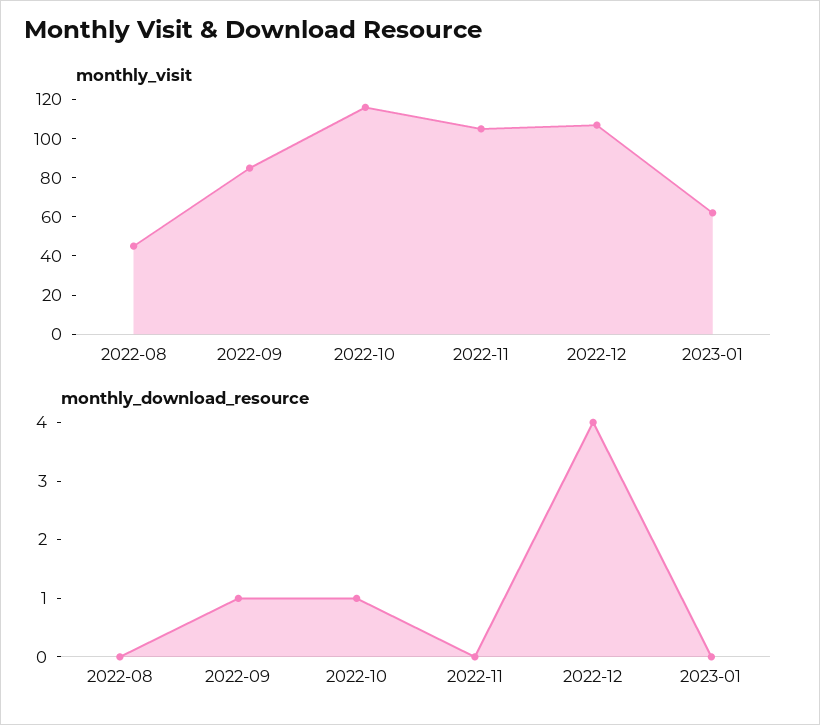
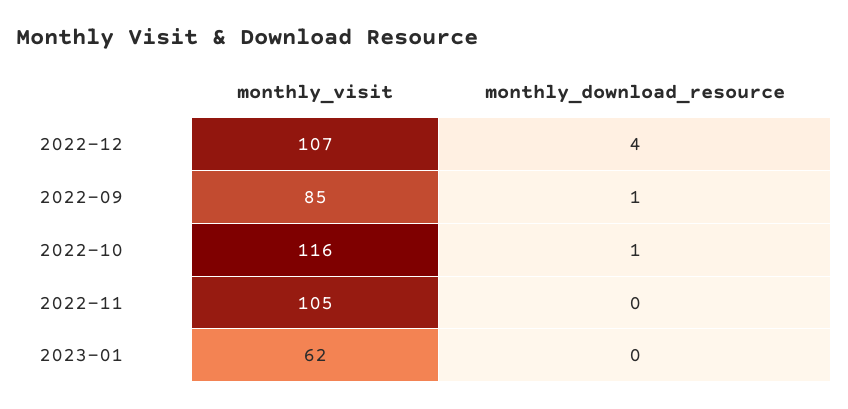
monthly_visit, 2022-08: 45 -> none
monthly_download_resource, 2022-08: 0 -> none

